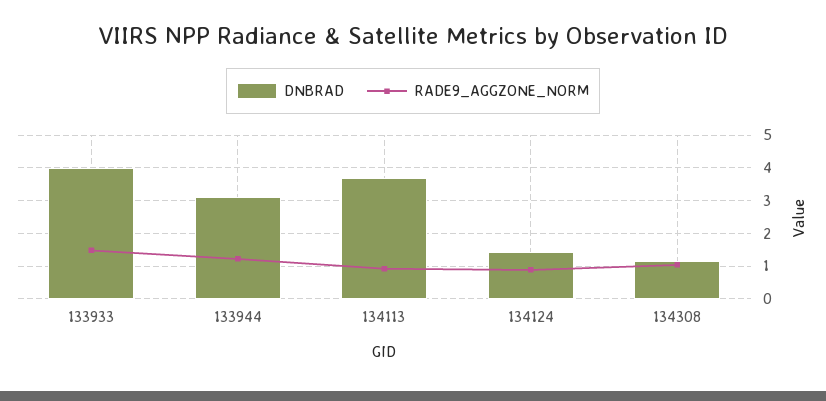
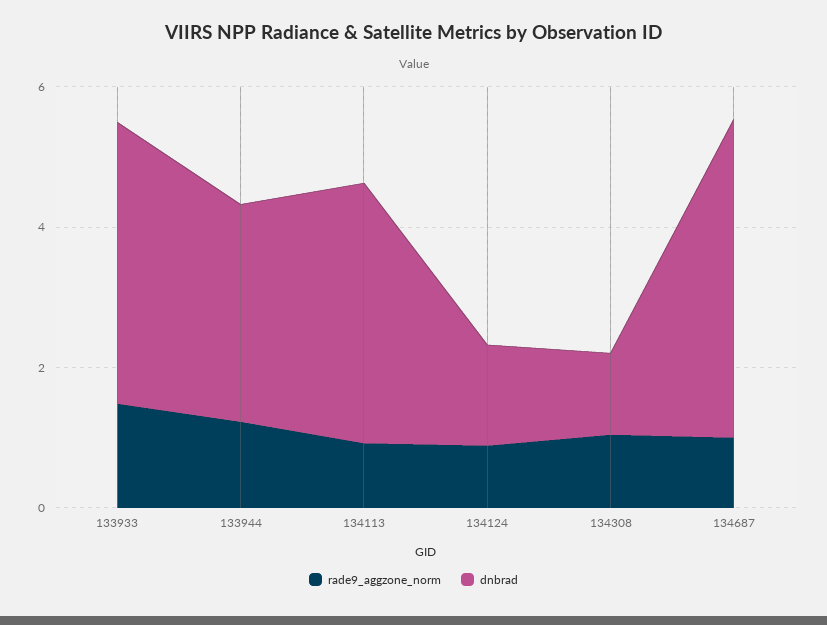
RADE9_AGGZONE_NORM, 134687: none -> 1
DNBRAD, 134687: none -> 4.5

